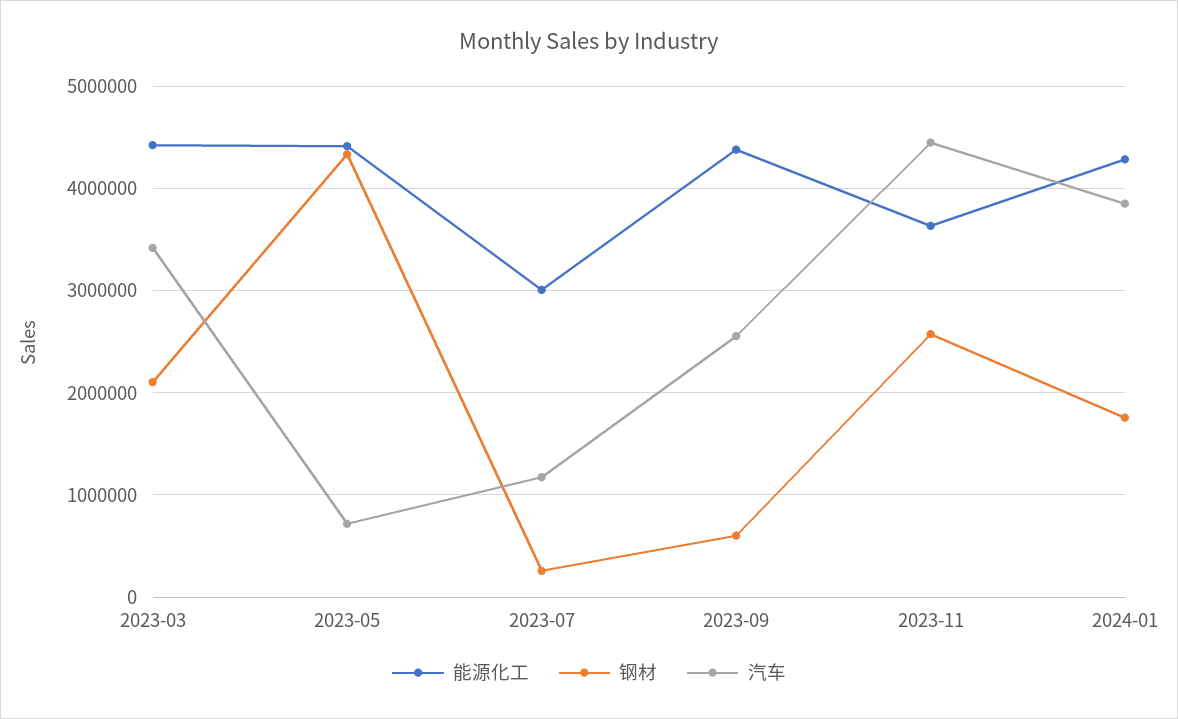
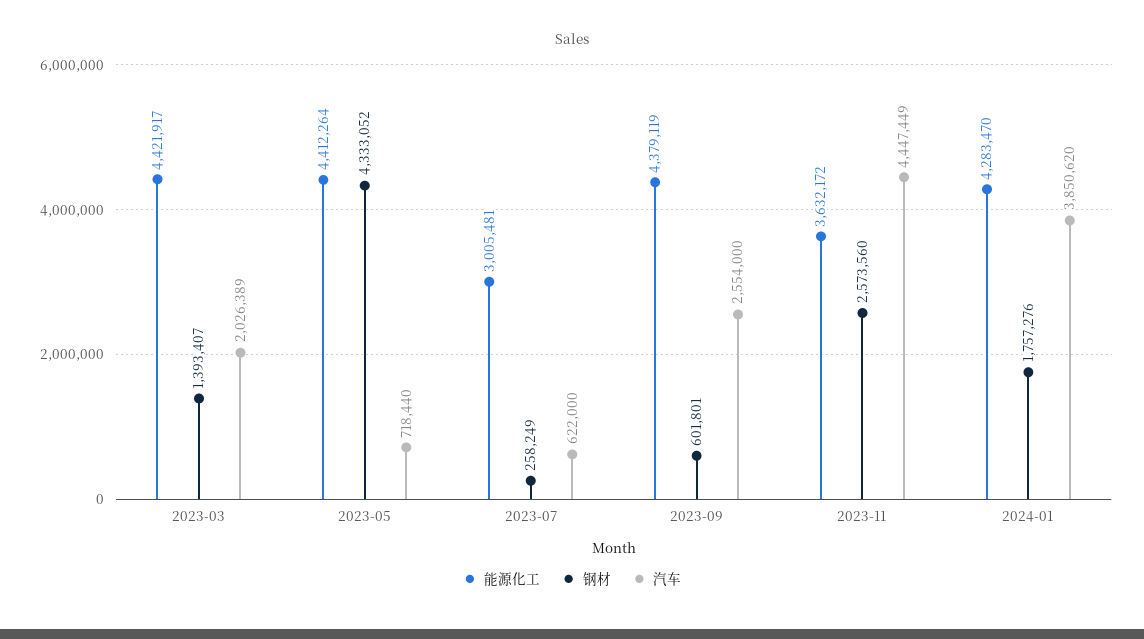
钢材, 2023-03: 2100000 -> 1393407
汽车, 2023-03: 3400000 -> 2026389
汽车, 2023-07: 1200000 -> 622000

